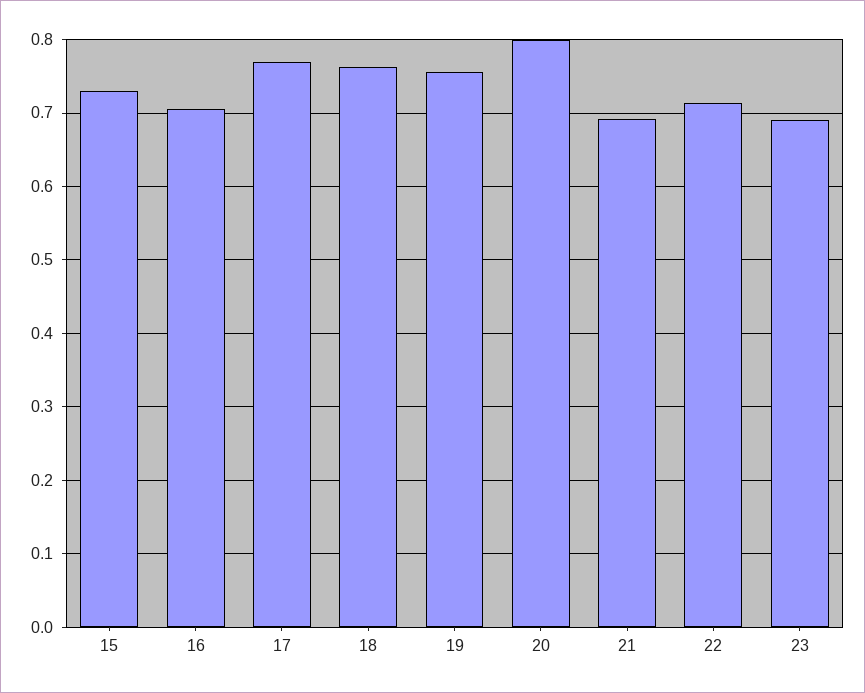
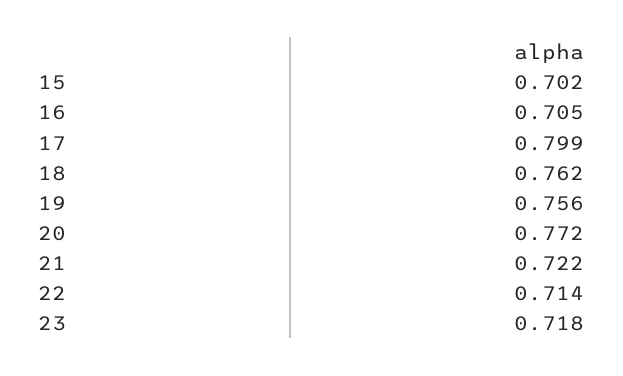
15: 0.73 -> 0.702
17: 0.77 -> 0.799
20: 0.8 -> 0.772
21: 0.69 -> 0.722
23: 0.69 -> 0.718

